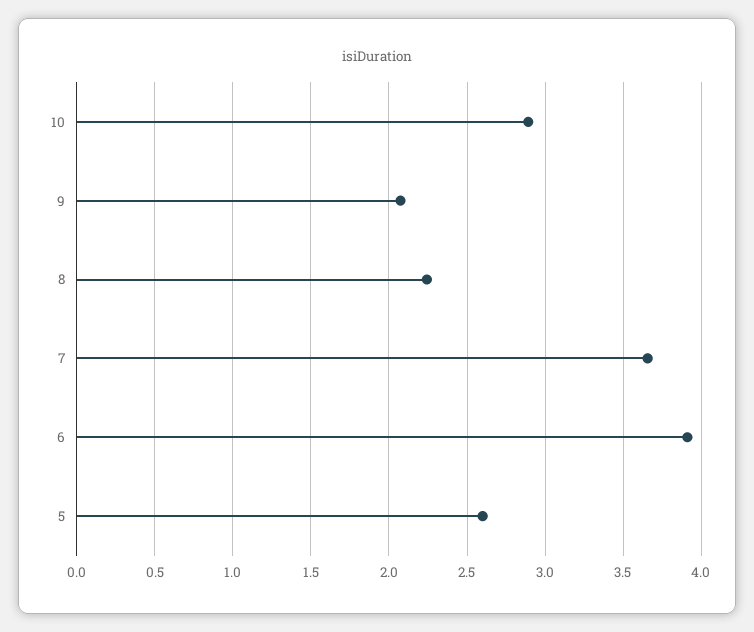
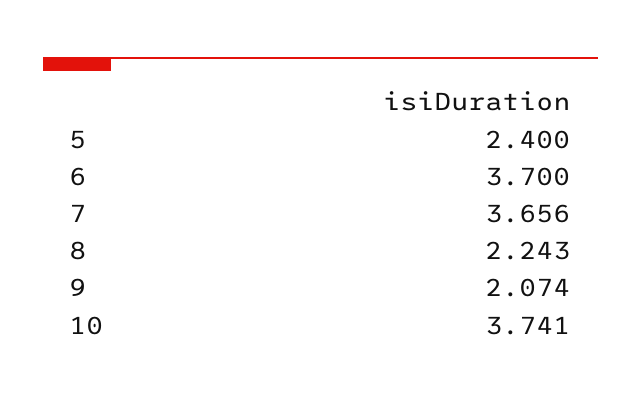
10: 2.9 -> 3.741
6: 3.9 -> 3.7
5: 2.6 -> 2.4

